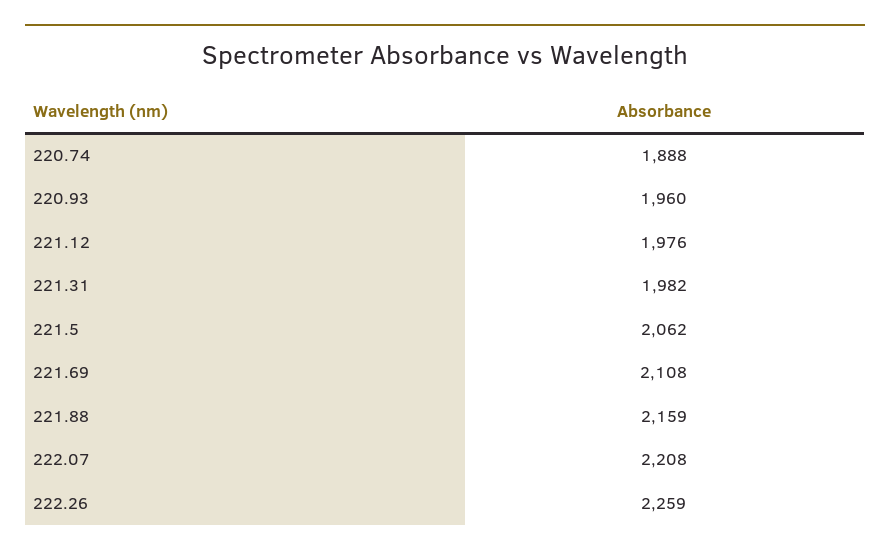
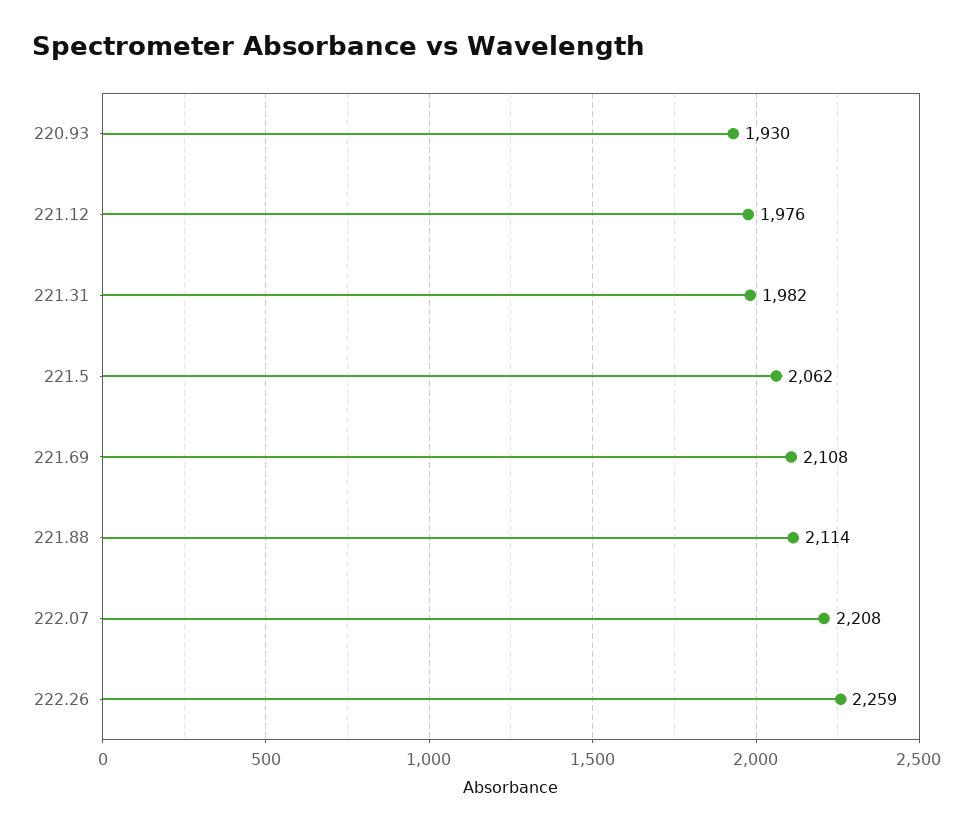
220.74: 1888 -> none
220.93: 1960 -> 1930
221.88: 2159 -> 2114

